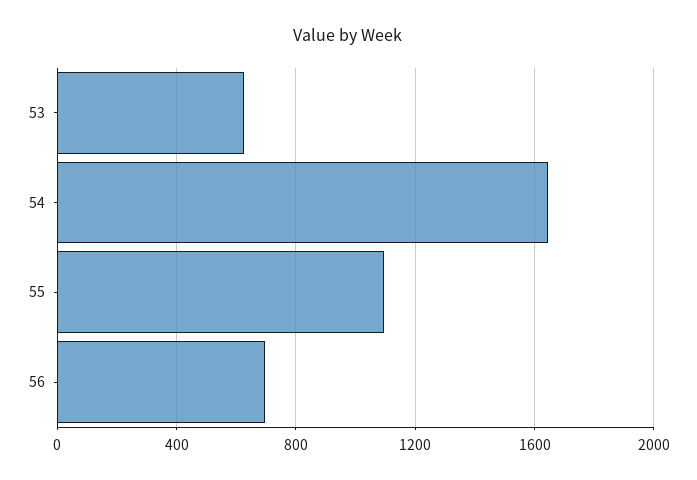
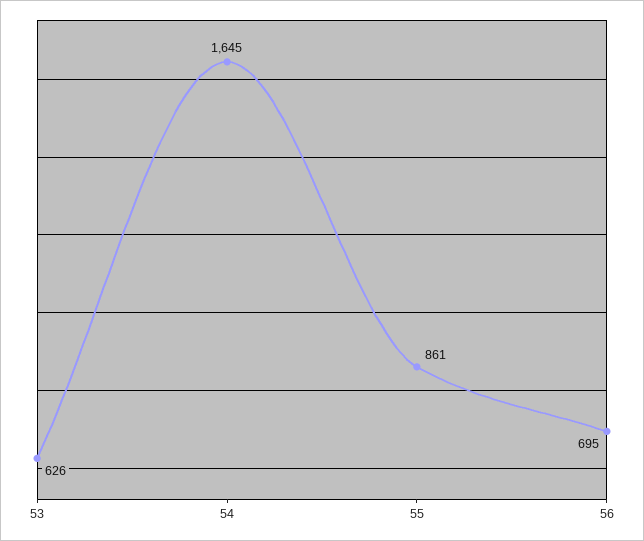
55: 1100 -> 861

